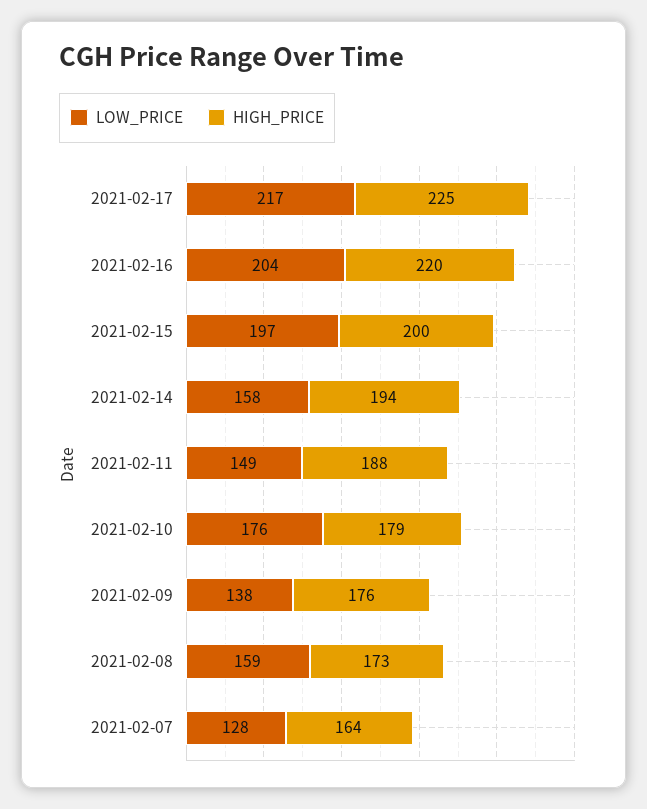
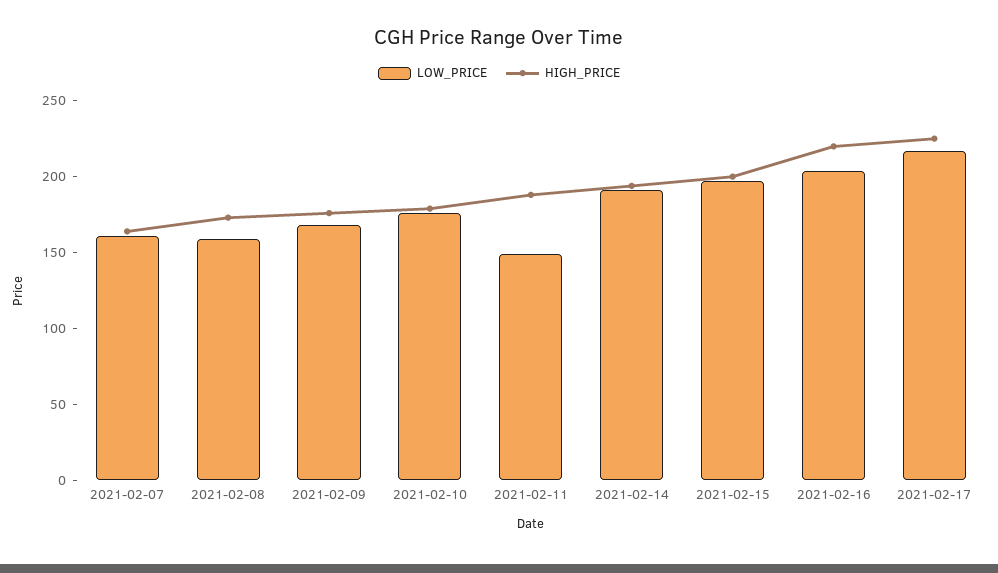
LOW_PRICE, 2021-02-14: 158 -> 190
LOW_PRICE, 2021-02-09: 138 -> 170
LOW_PRICE, 2021-02-07: 128 -> 160

